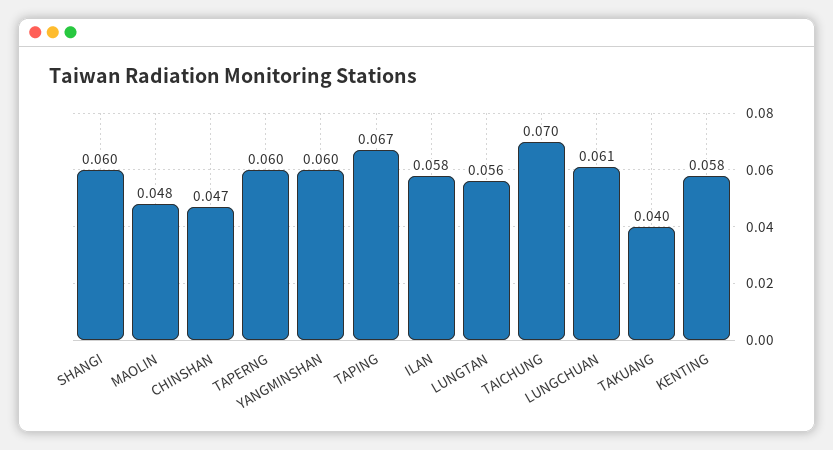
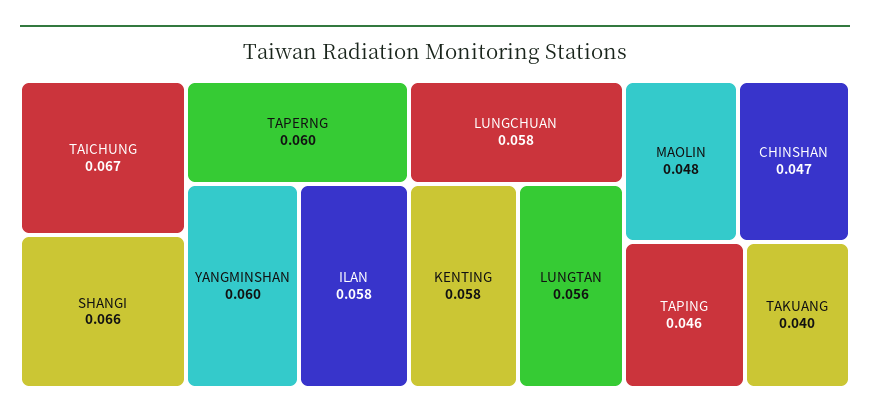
SHANGI: 0.06 -> 0.066
TAPING: 0.067 -> 0.046
TAICHUNG: 0.07 -> 0.067
LUNGCHUAN: 0.061 -> 0.058

